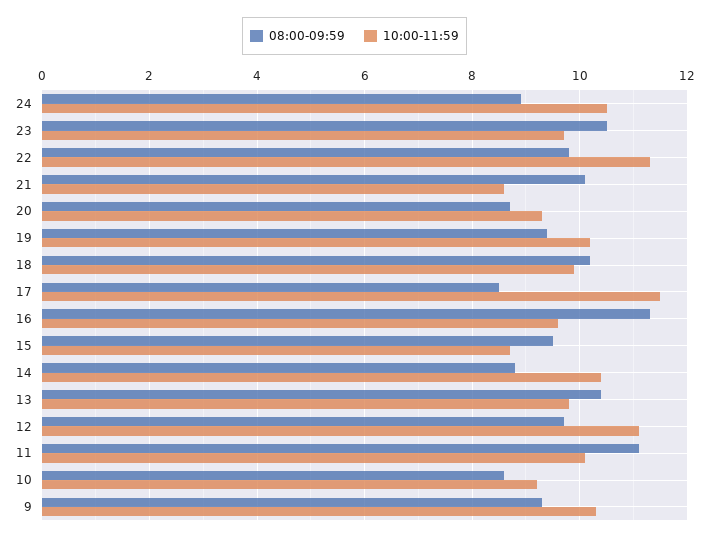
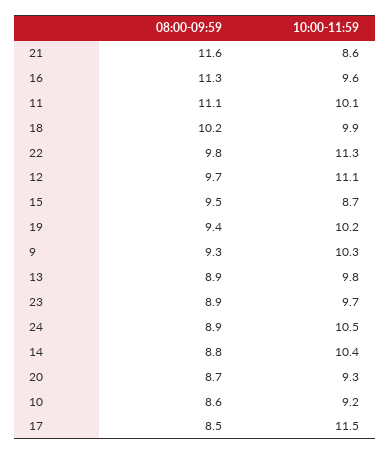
08:00-09:59, 23: 10.5 -> 8.9
08:00-09:59, 21: 10 -> 11.6
08:00-09:59, 13: 10.5 -> 8.9

